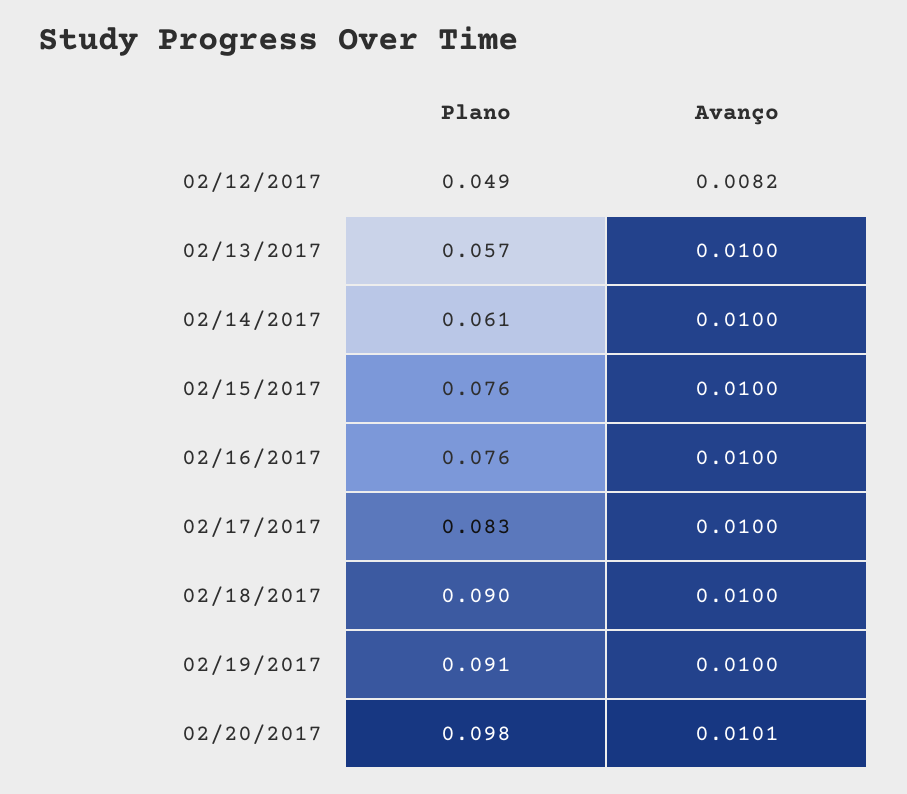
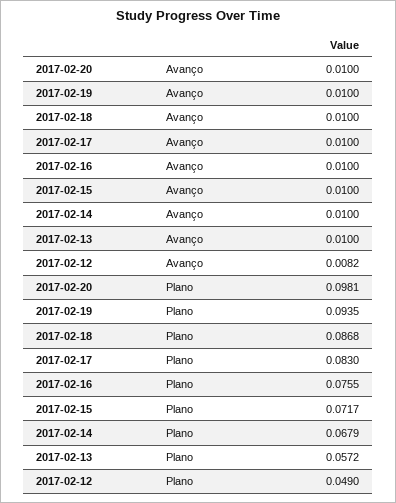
Plano, 02/14/2017: 0.061 -> 0.0679
Plano, 02/15/2017: 0.076 -> 0.0717
Plano, 02/18/2017: 0.09 -> 0.0868
Plano, 02/19/2017: 0.091 -> 0.0935
Avanço, 02/20/2017: 0.0101 -> 0.01

